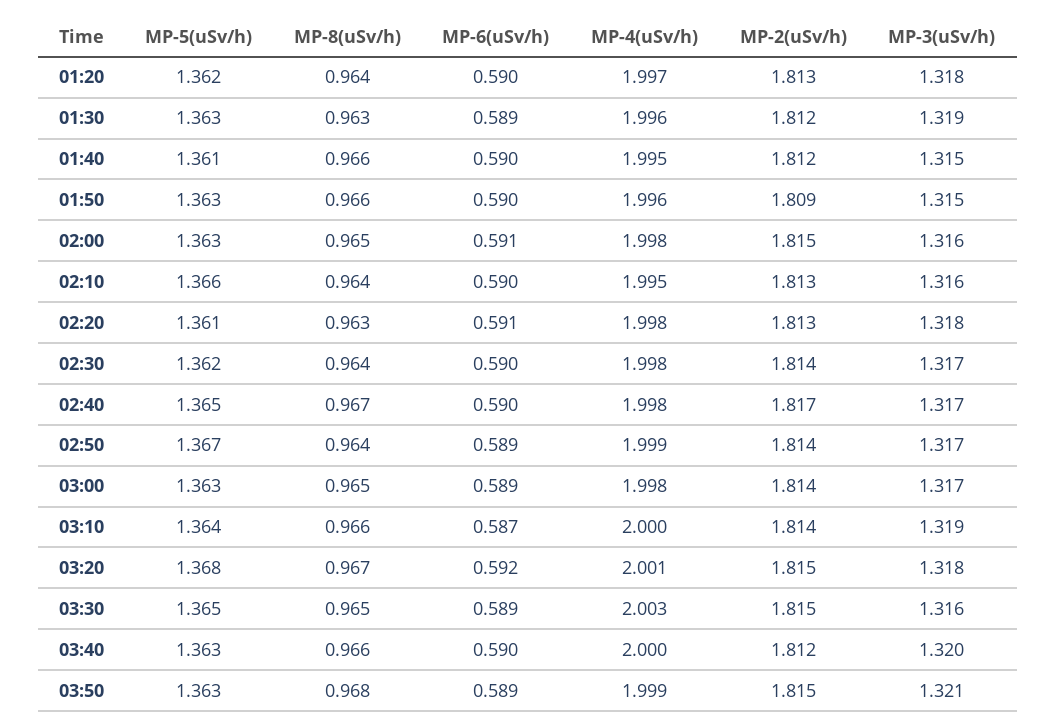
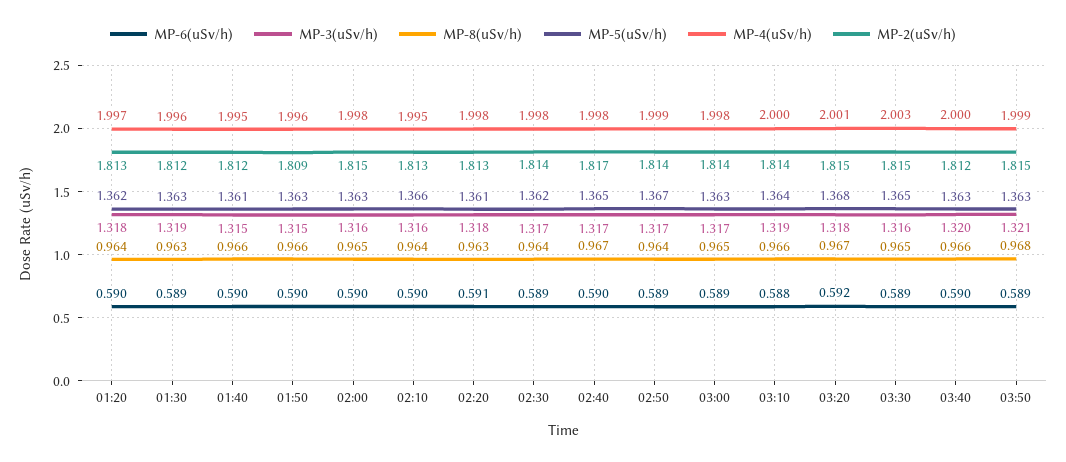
MP-6(uSv/h), 02:00: 0.591 -> 0.59
MP-6(uSv/h), 02:30: 0.59 -> 0.589
MP-6(uSv/h), 03:10: 0.587 -> 0.588

